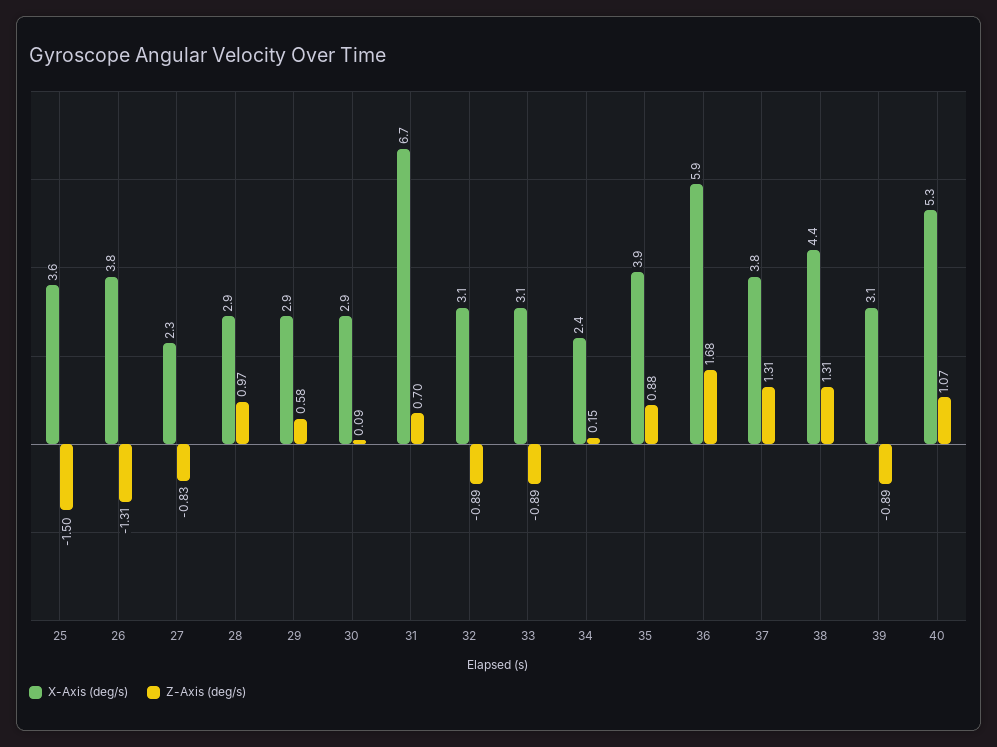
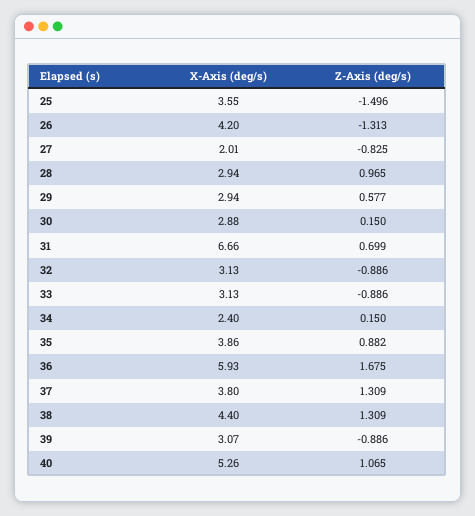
X-Axis (deg/s), 26: 3.8 -> 4.2
X-Axis (deg/s), 27: 2.3 -> 2.01
Z-Axis (deg/s), 30: 0.09 -> 0.15

